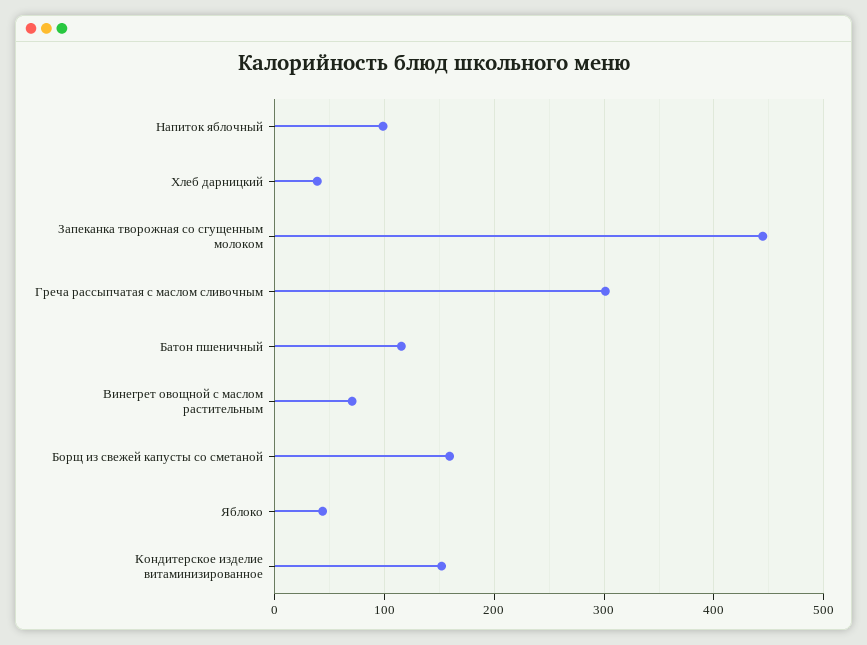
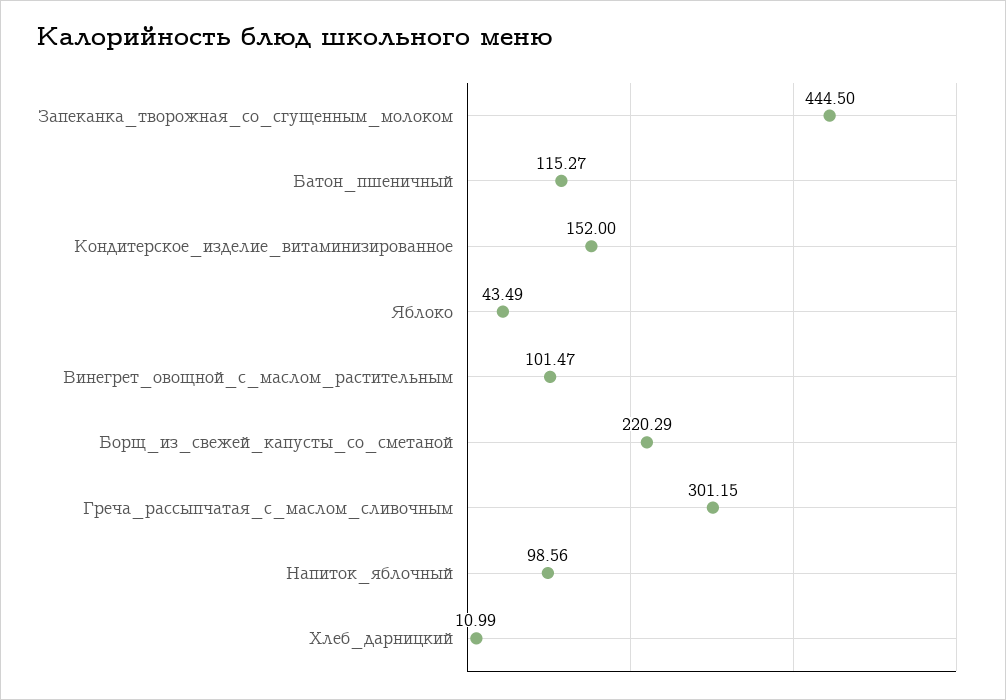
Хлеб дарницкий: 40 -> 10.99
Винегрет овощной с маслом растительным: 70 -> 101.47
Борщ из свежей капусты со сметаной: 160 -> 220.29

